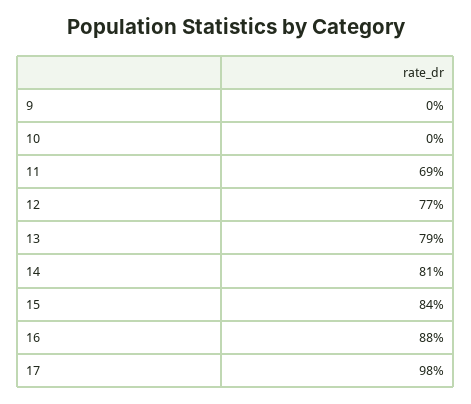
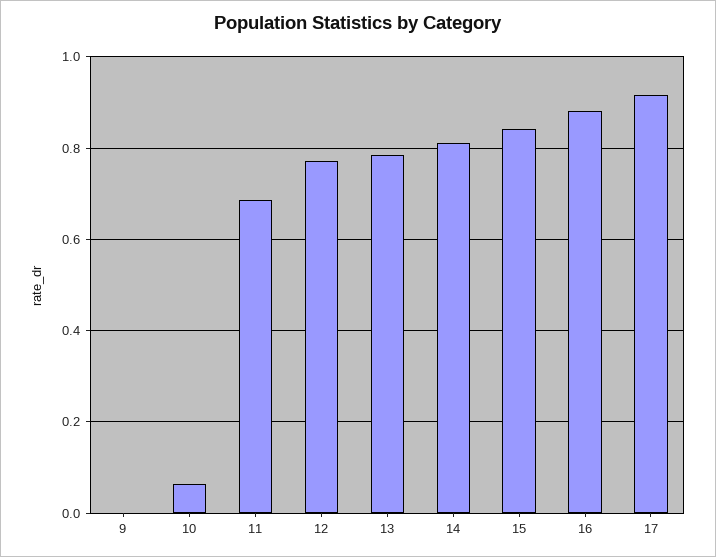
10: 0 -> 0.06
17: 0.98 -> 0.92

